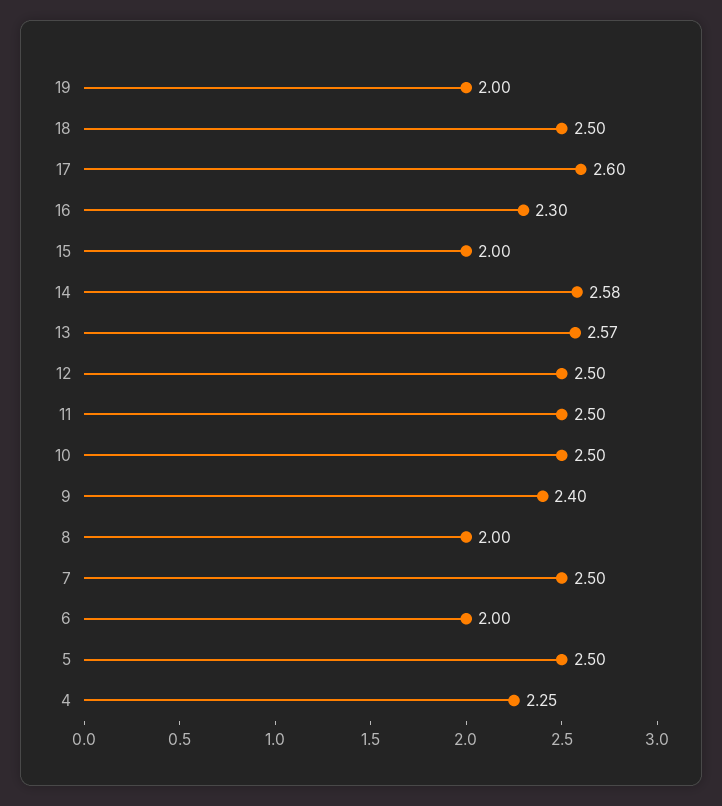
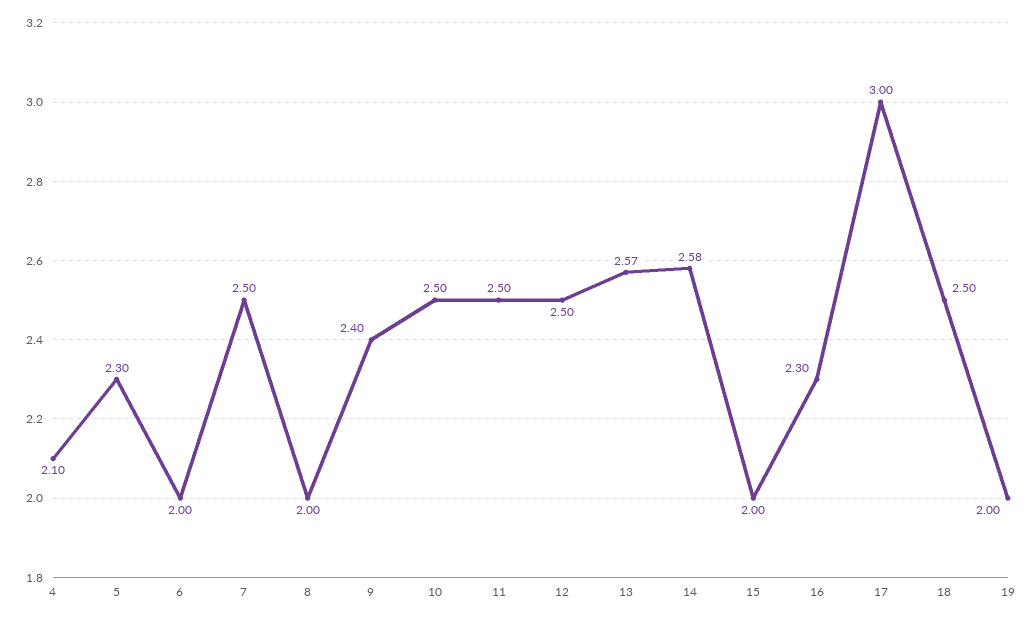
17: 2.6 -> 3
5: 2.5 -> 2.3
4: 2.25 -> 2.1

